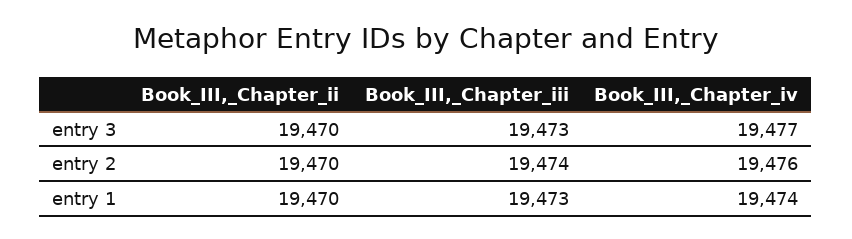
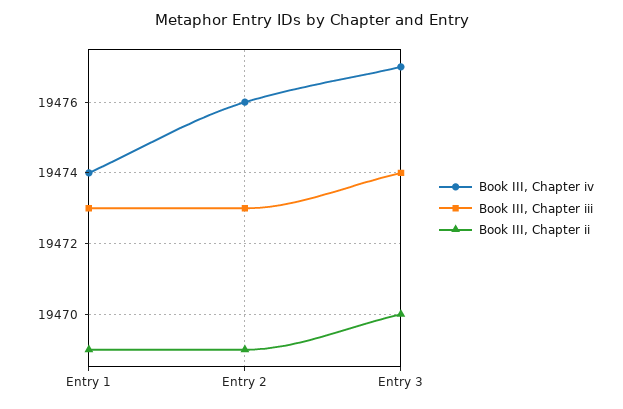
Book_III,_Chapter_iii, entry 3: 19473 -> 19474
Book_III,_Chapter_ii, entry 2: 19470 -> 19469
Book_III,_Chapter_iii, entry 2: 19474 -> 19473
Book_III,_Chapter_ii, entry 1: 19470 -> 19469

